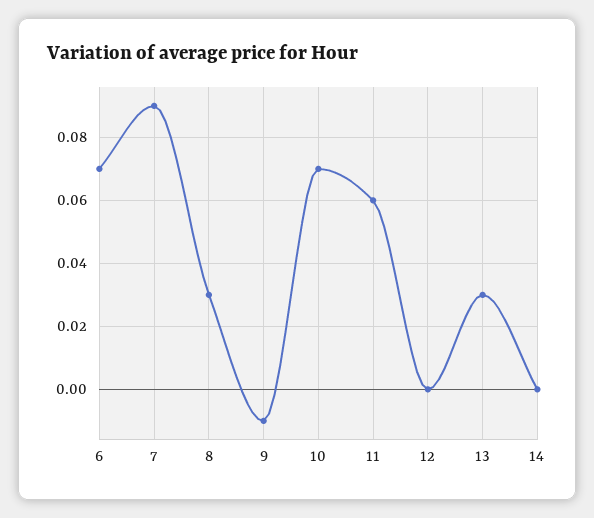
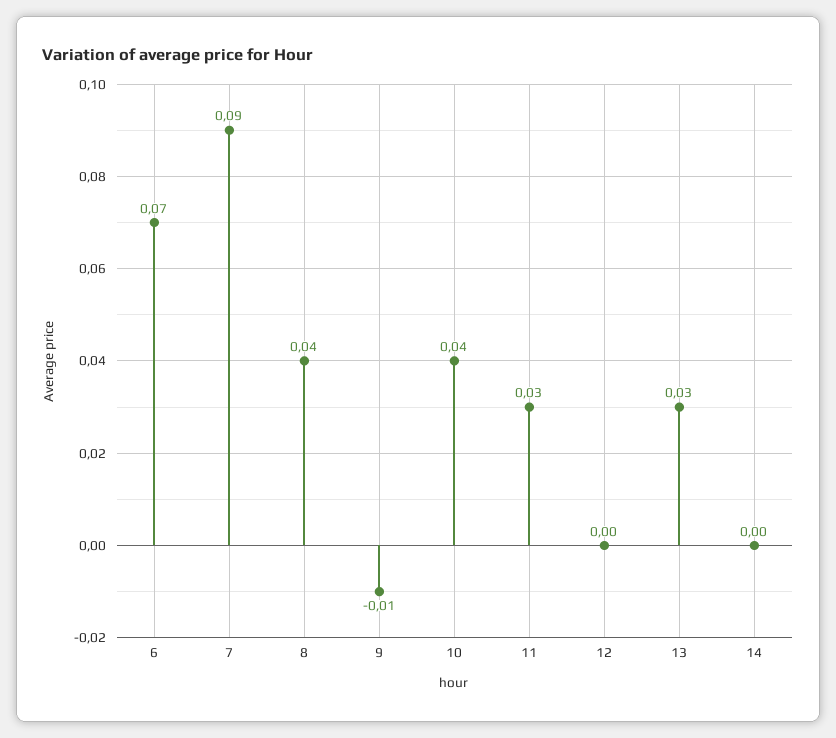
8: 0.03 -> 0.04
10: 0.07 -> 0.04
11: 0.06 -> 0.03

